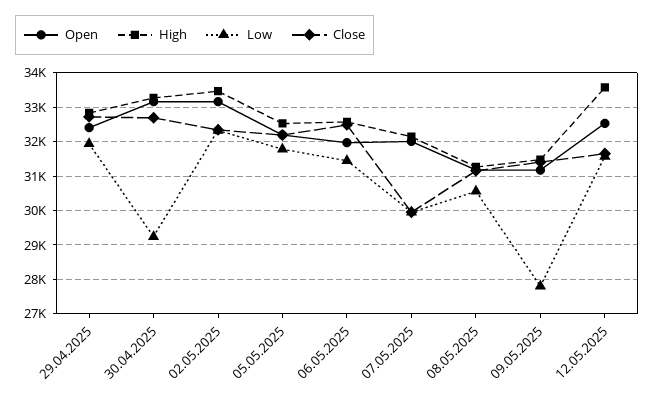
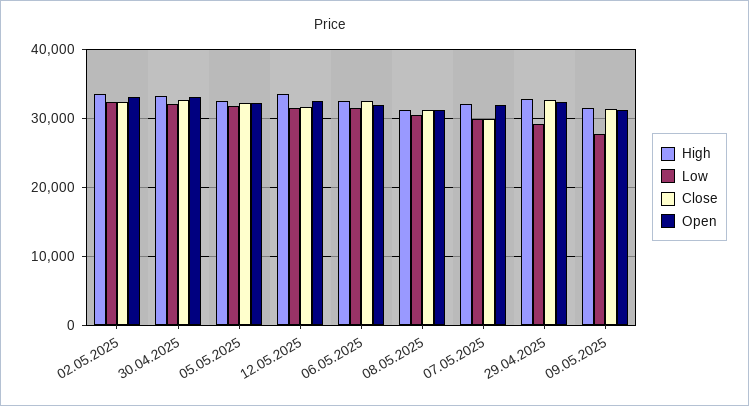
Low, 29.04.2025: 32000 -> 29000
Low, 30.04.2025: 29200 -> 32000

